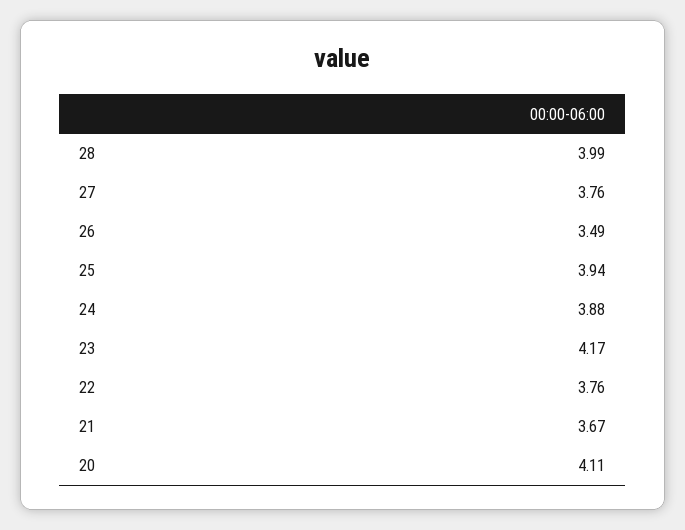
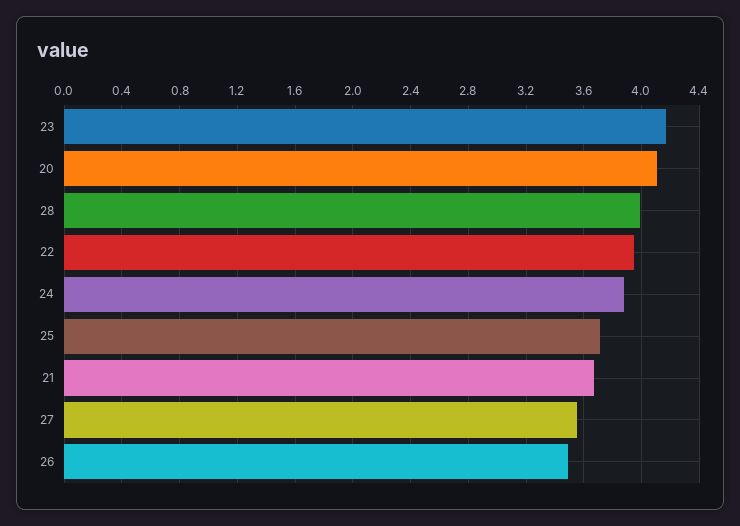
27: 3.76 -> 3.55
25: 3.94 -> 3.7
22: 3.76 -> 3.95

